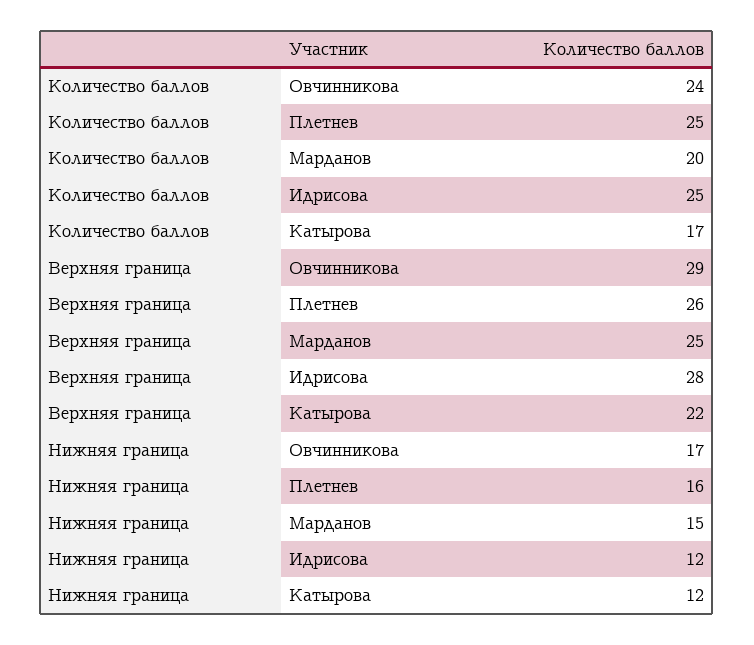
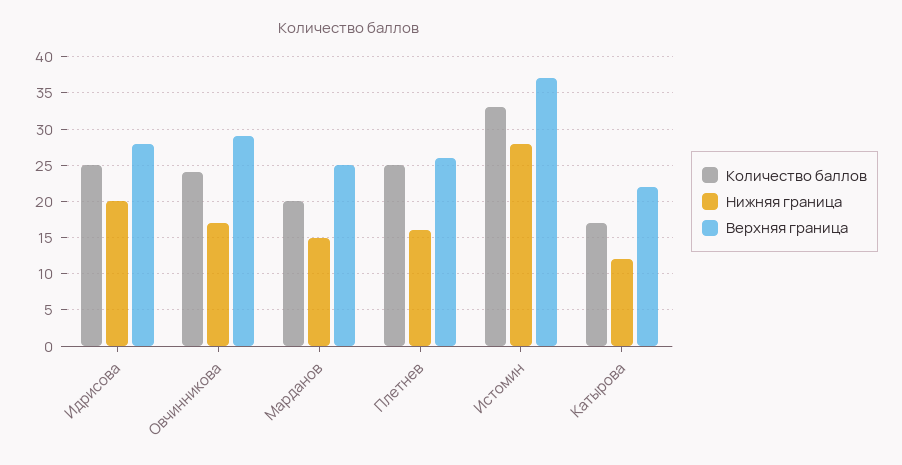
Нижняя граница, Идрисова: 12 -> 20
Количество баллов, Истомин: none -> 33
Нижняя граница, Истомин: none -> 28
Верхняя граница, Истомин: none -> 37

